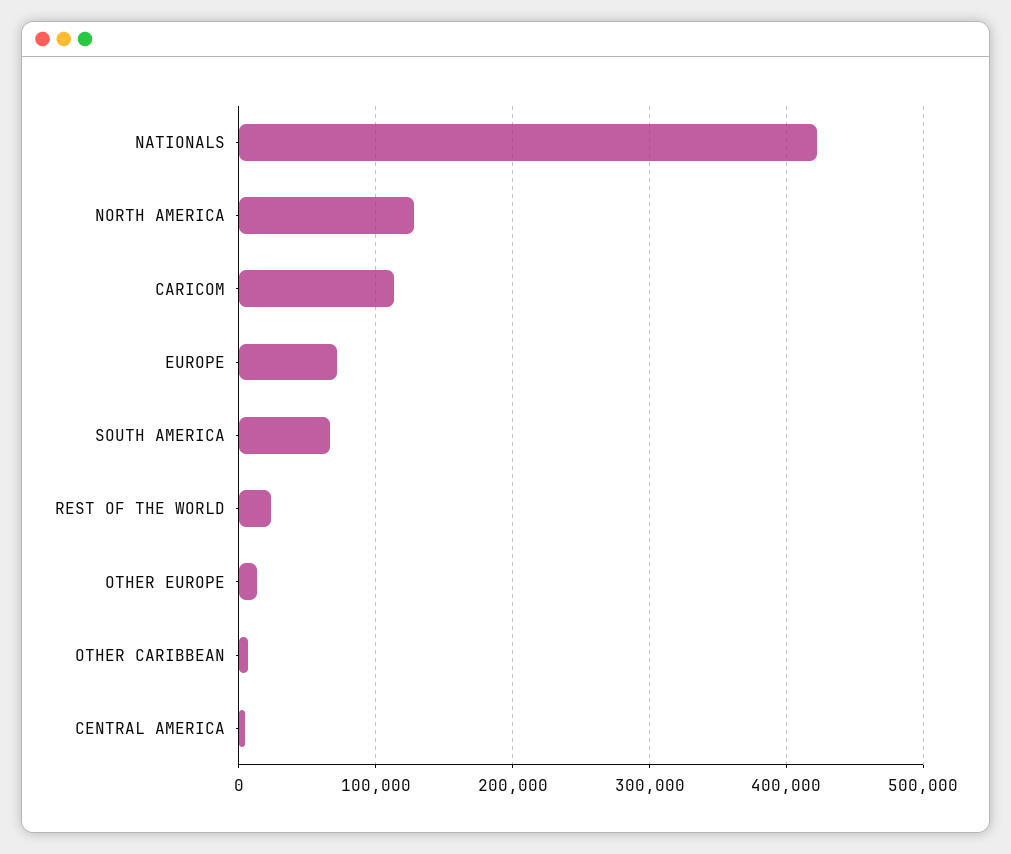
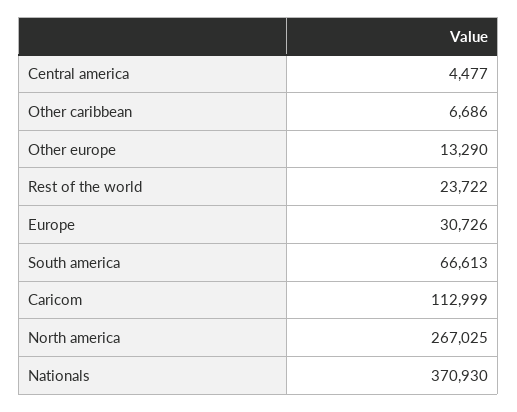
NATIONALS: 420000 -> 370930
NORTH AMERICA: 130000 -> 267025
EUROPE: 70000 -> 30726

